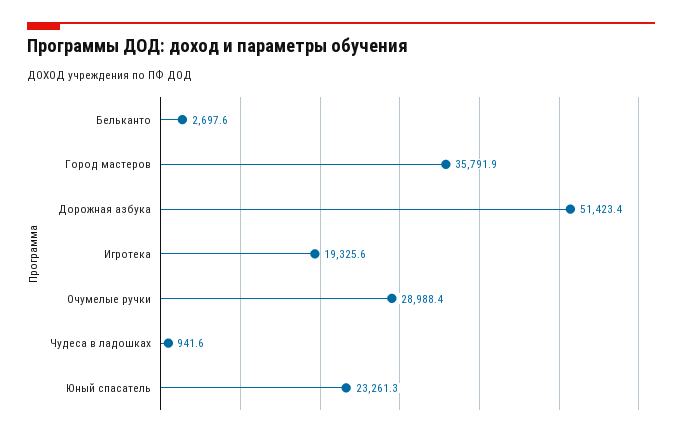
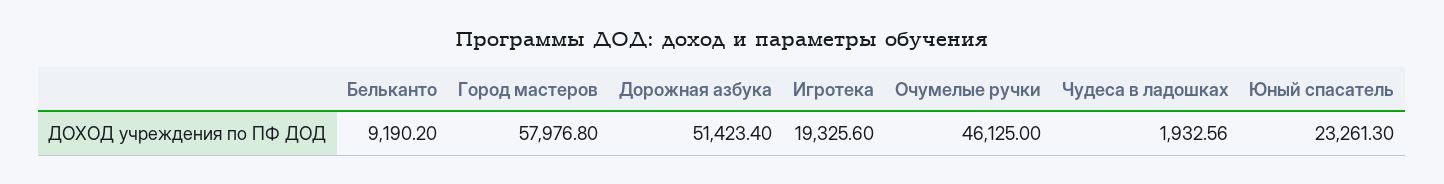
Бельканто: 2697.6 -> 9190.2
Город мастеров: 35791.9 -> 57976.8
Очумелые ручки: 28988.4 -> 46125
Чудеса в ладошках: 941.6 -> 1932.56

